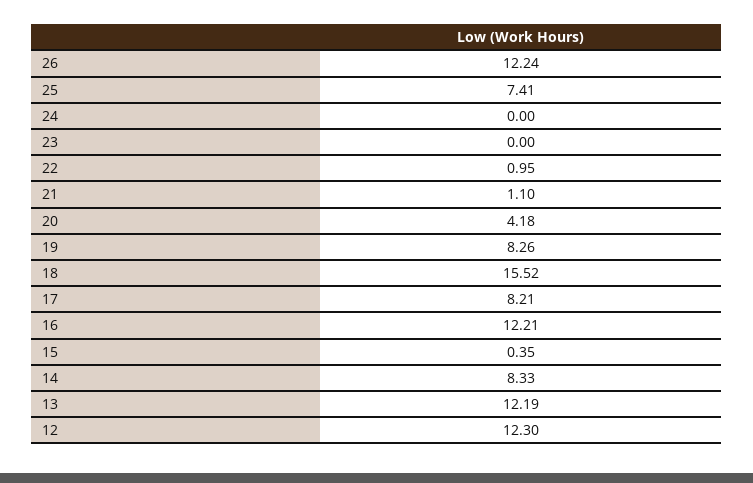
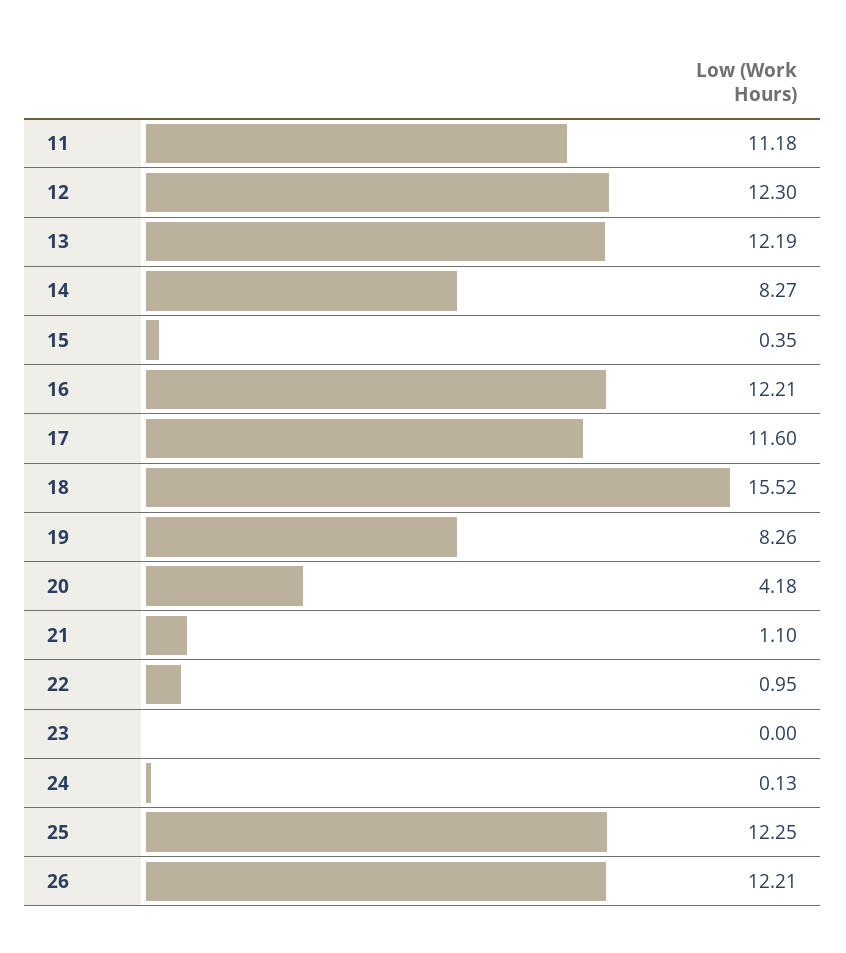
26: 12.24 -> 12.21
25: 7.41 -> 12.25
24: 0 -> 0.13
17: 8.21 -> 11.6
14: 8.33 -> 8.27
11: none -> 11.18

